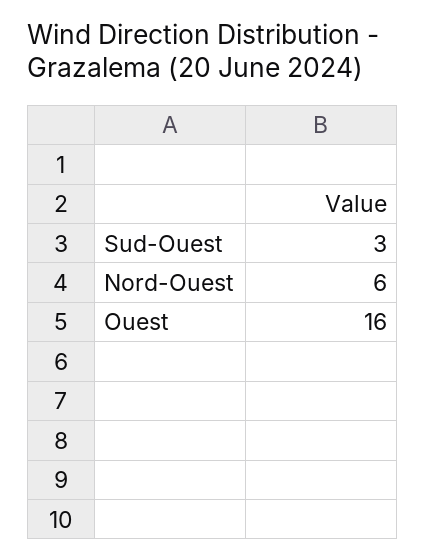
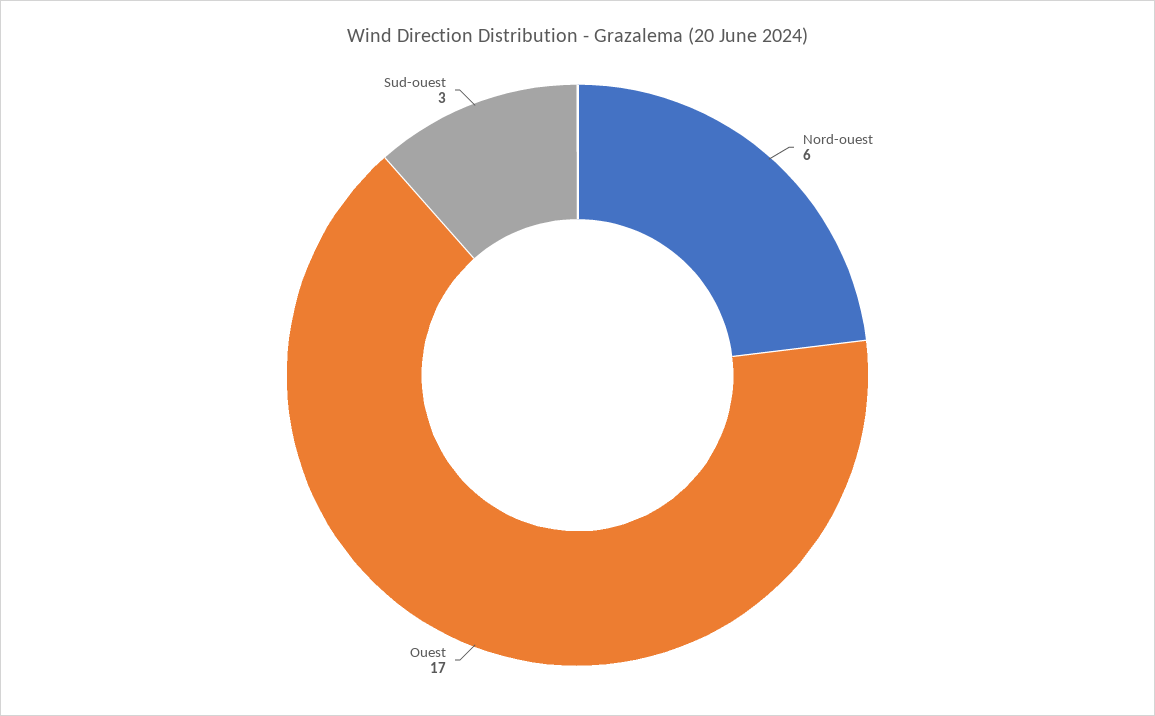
Ouest: 16 -> 17

